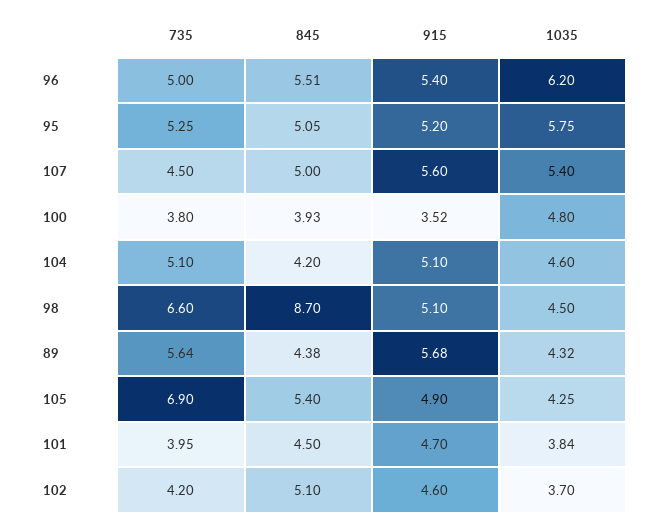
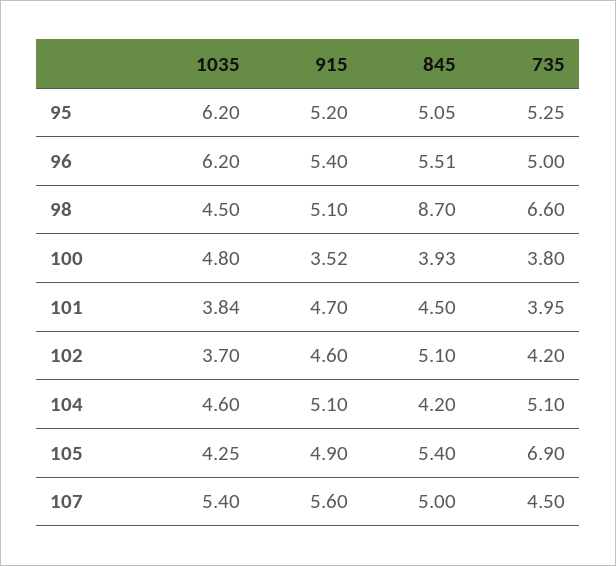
1035, 95: 5.75 -> 6.2
735, 89: 5.64 -> none
845, 89: 4.38 -> none
915, 89: 5.68 -> none
1035, 89: 4.32 -> none

